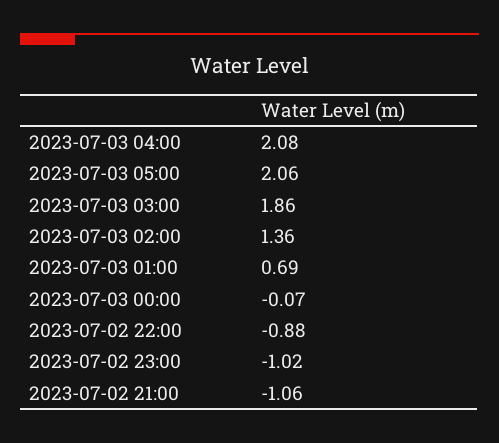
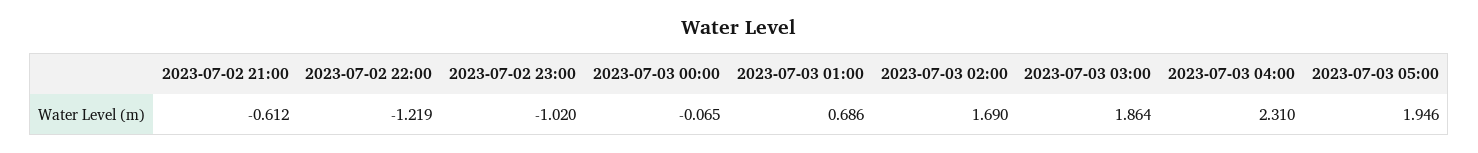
2023-07-03 04:00: 2.08 -> 2.31
2023-07-03 05:00: 2.06 -> 1.946
2023-07-03 02:00: 1.36 -> 1.69
2023-07-02 22:00: -0.88 -> -1.219
2023-07-02 21:00: -1.06 -> -0.612

